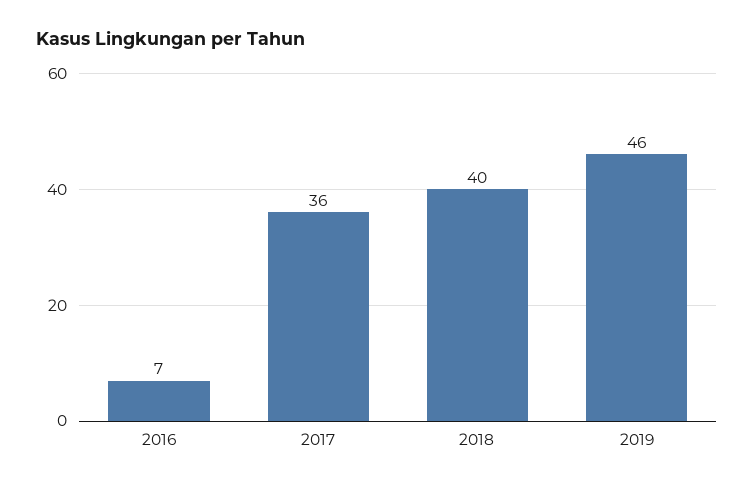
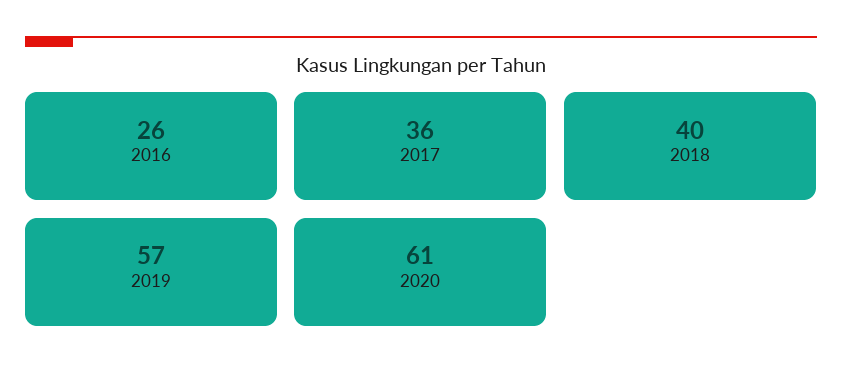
2016: 7 -> 26
2019: 46 -> 57
2020: none -> 61

